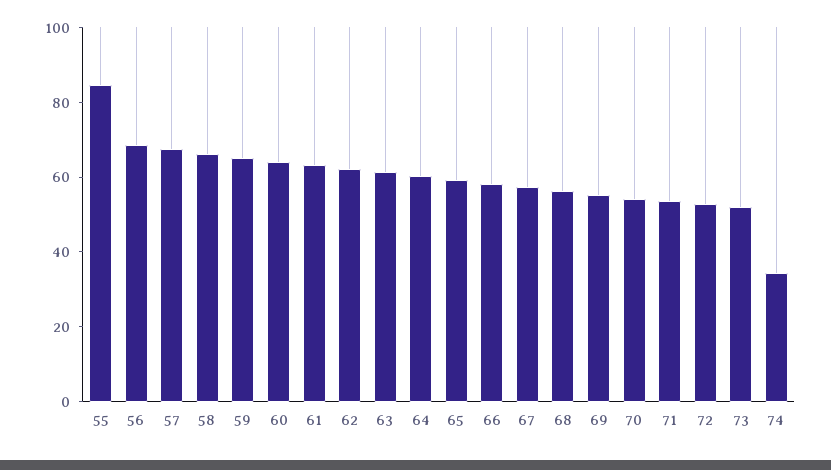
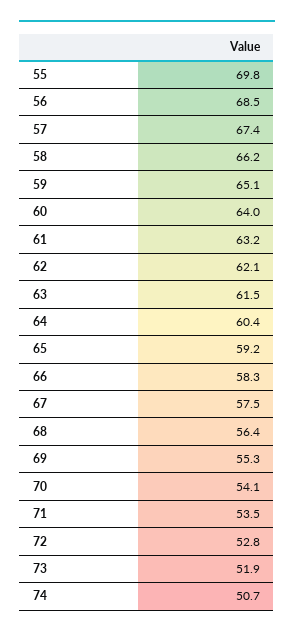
55: 85 -> 69.8
74: 35 -> 50.7

